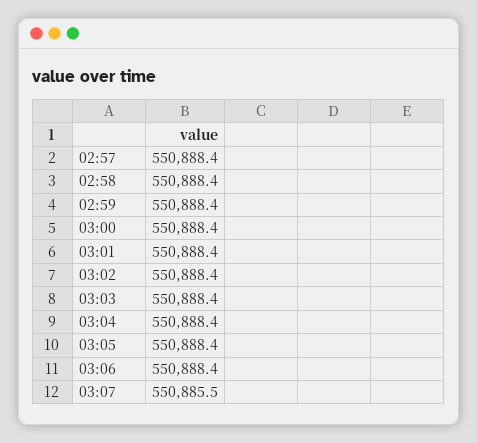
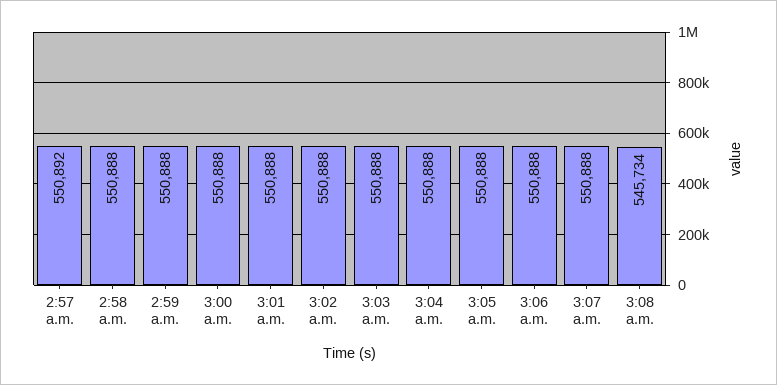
02:57: 550888.4 -> 550892
03:07: 550885.5 -> 550888
3:08 a.m.: none -> 545734

